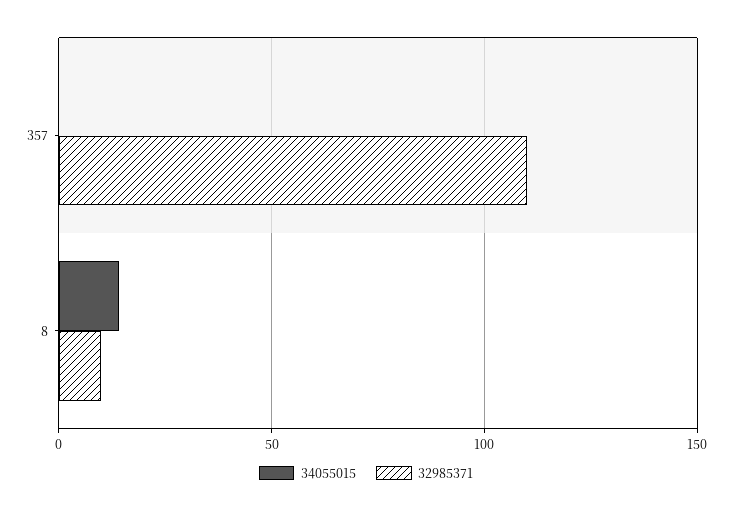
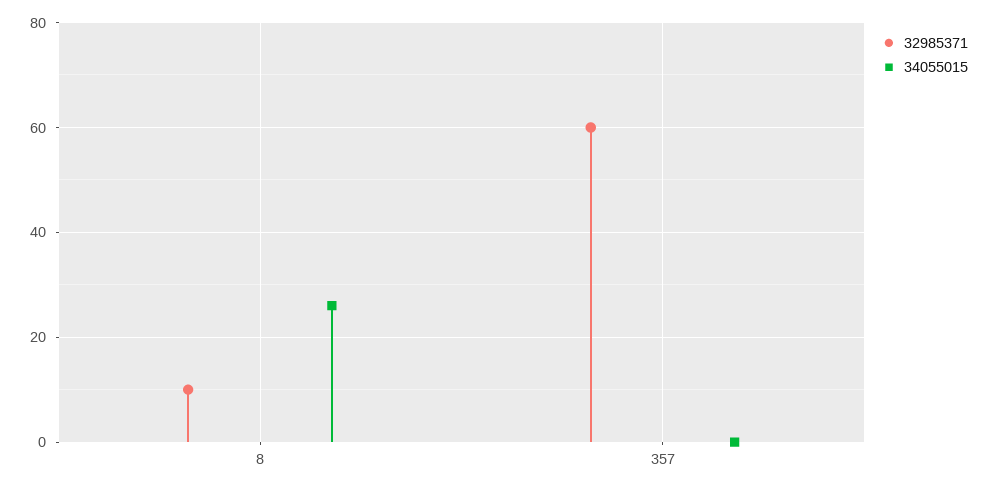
32985371, 357: 110 -> 60
34055015, 8: 15 -> 25

